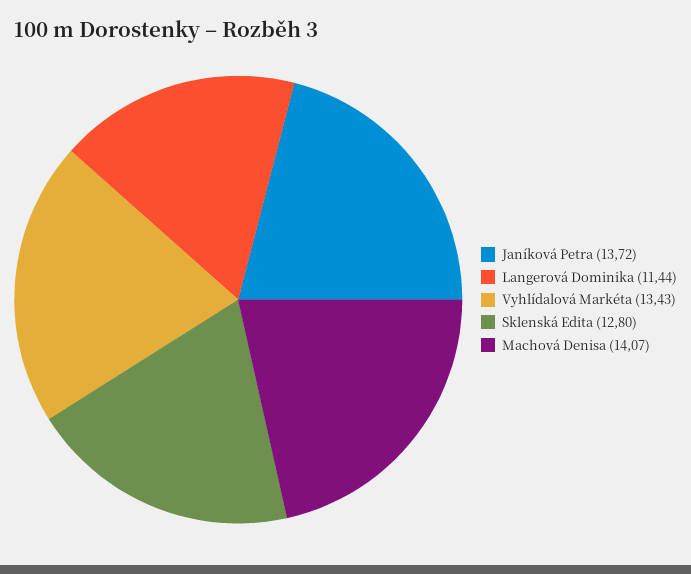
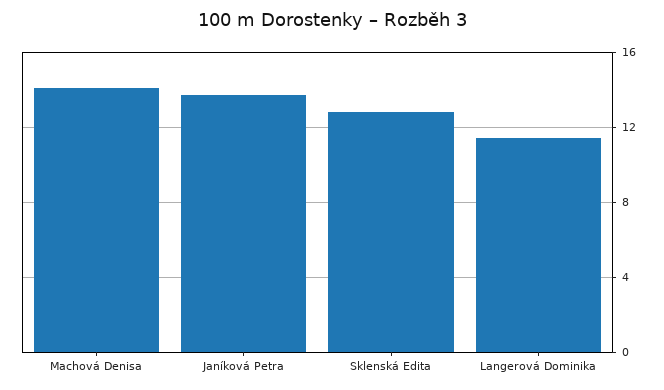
Vyhlídalová Markéta: 13.43 -> none

